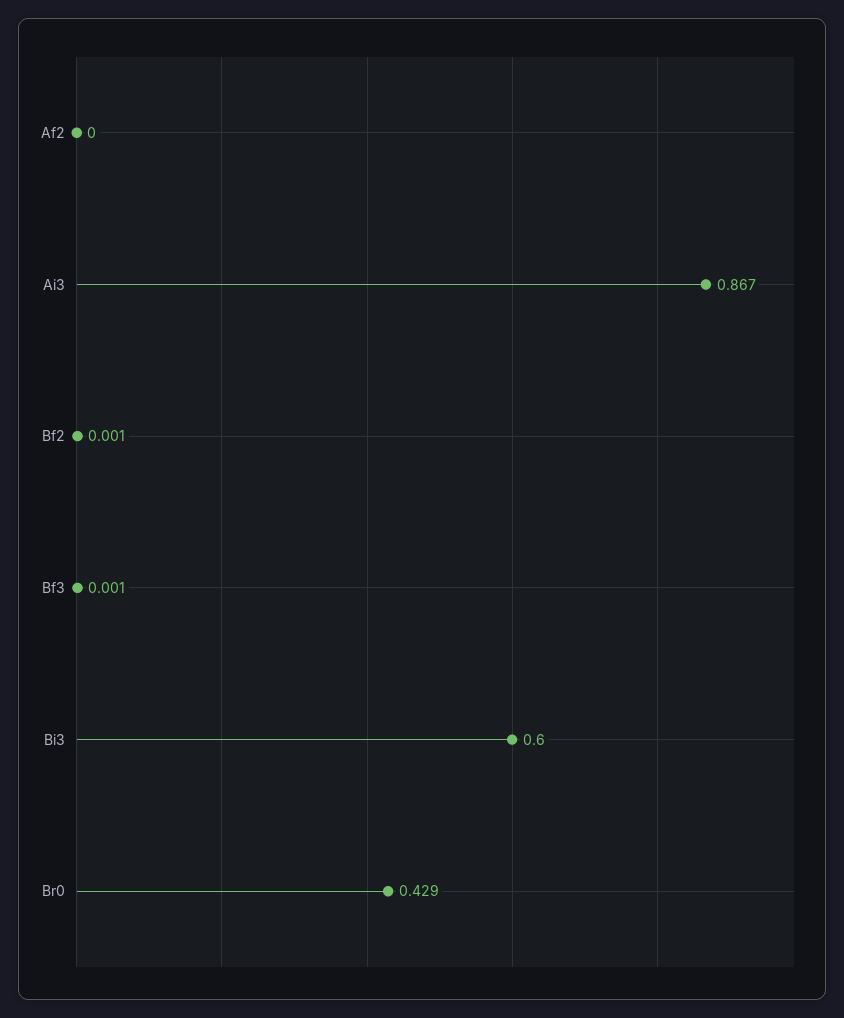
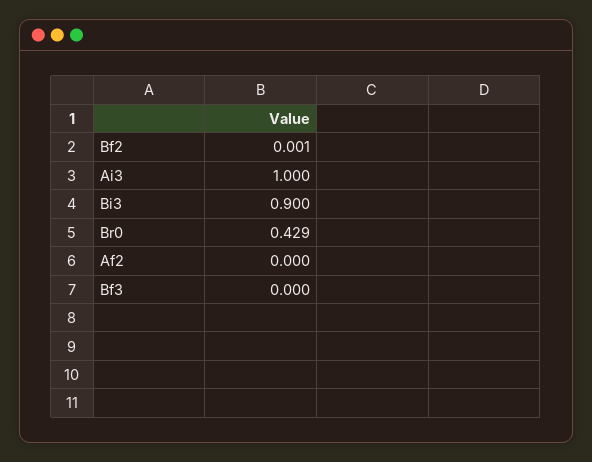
Ai3: 0.867 -> 1
Bf3: 0.001 -> 0
Bi3: 0.6 -> 0.9

